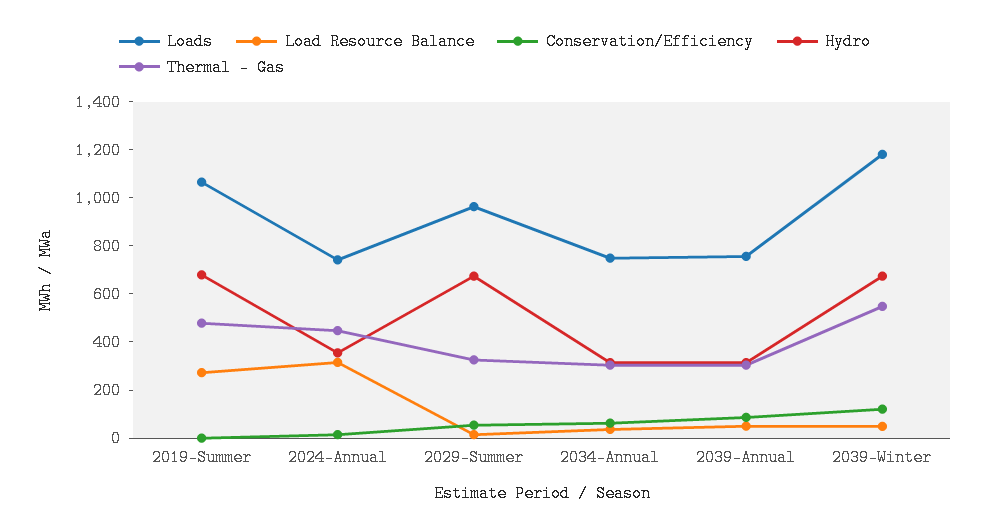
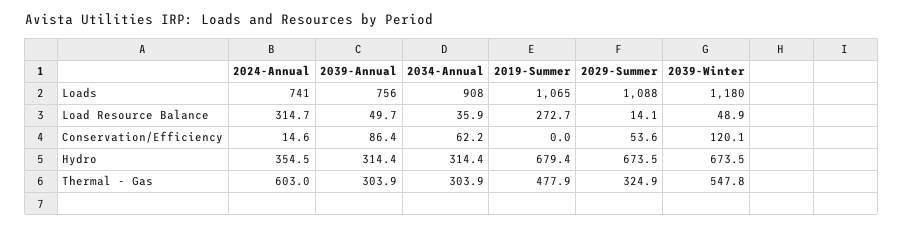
Thermal - Gas, 2024-Annual: 450 -> 603
Loads, 2029-Summer: 950 -> 1088
Loads, 2034-Annual: 750 -> 908

